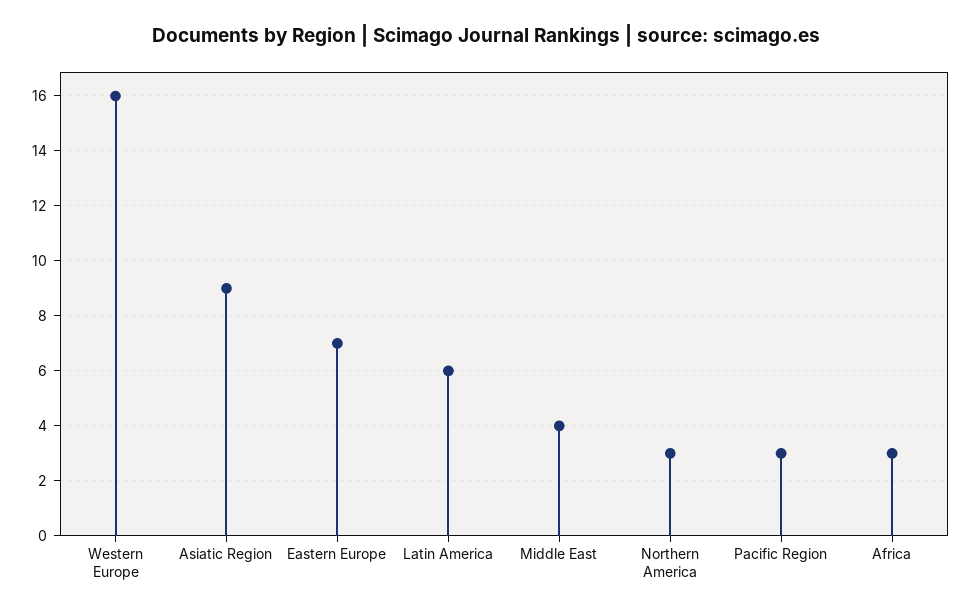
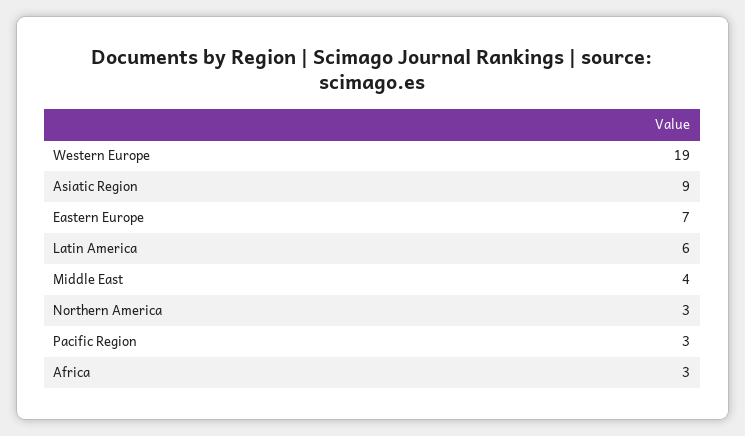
Western Europe: 16 -> 19

